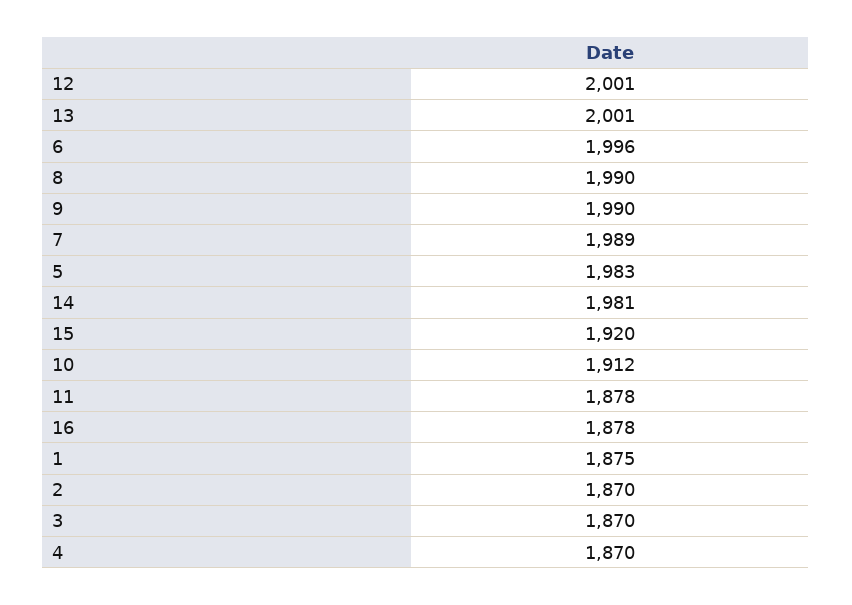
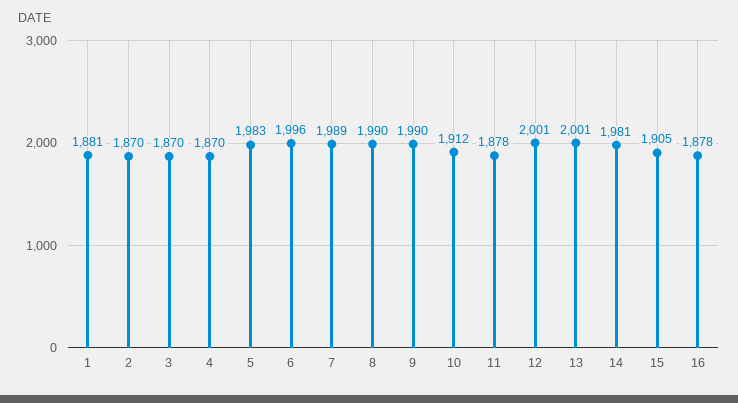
15: 1920 -> 1905
1: 1875 -> 1881

